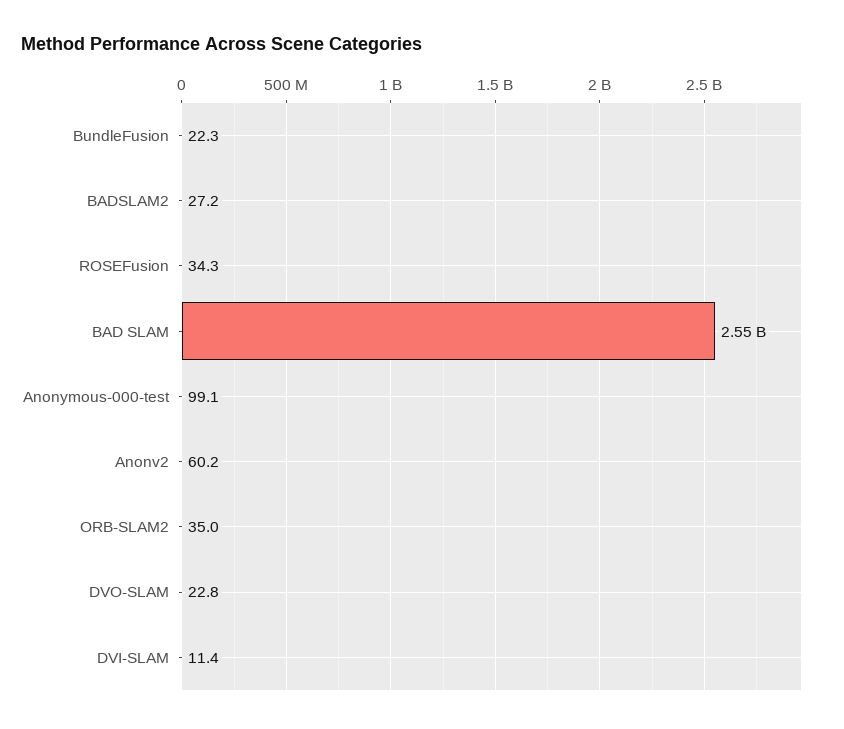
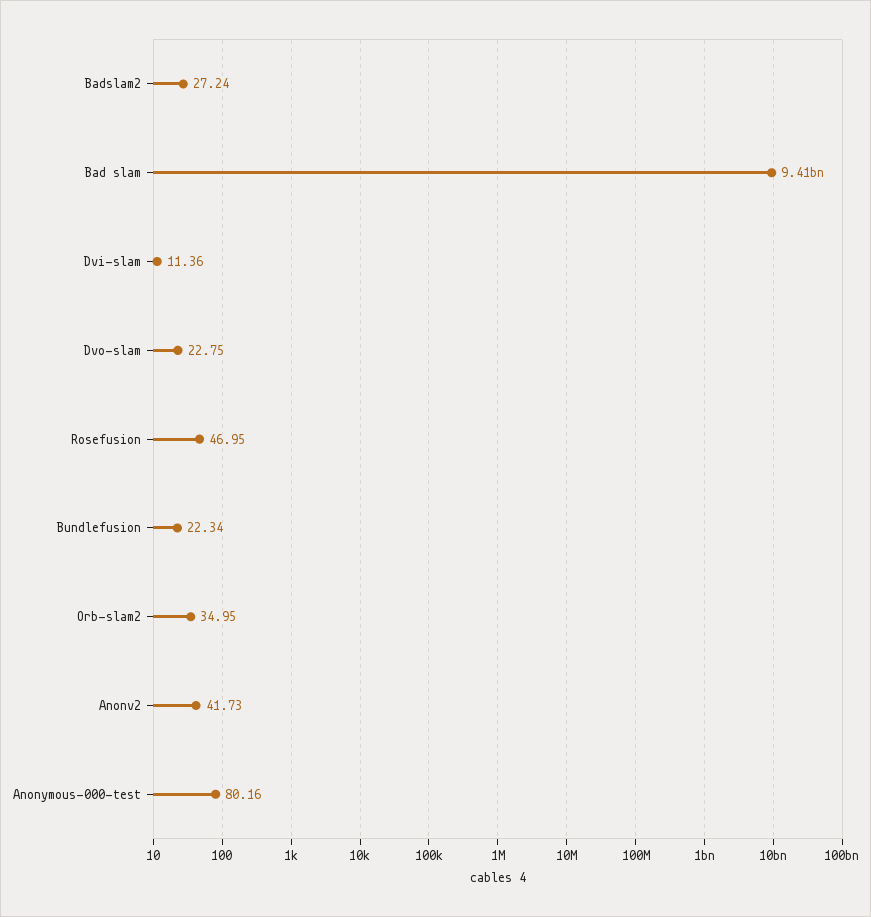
ROSEFusion: 34.3 -> 46.95
BAD SLAM: 2550000000 -> 9410000000
Anonymous-000-test: 99.1 -> 80.16
Anonv2: 60.2 -> 41.73

